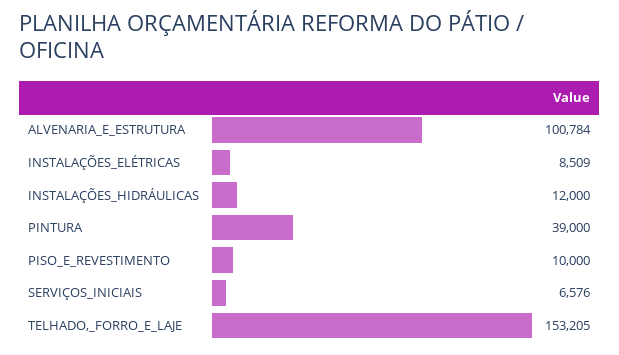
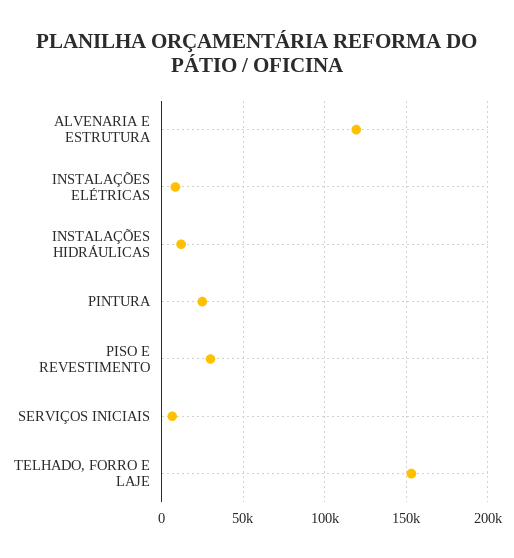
ALVENARIA_E_ESTRUTURA: 100784 -> 120000
PINTURA: 39000 -> 25000
PISO_E_REVESTIMENTO: 10000 -> 30000

